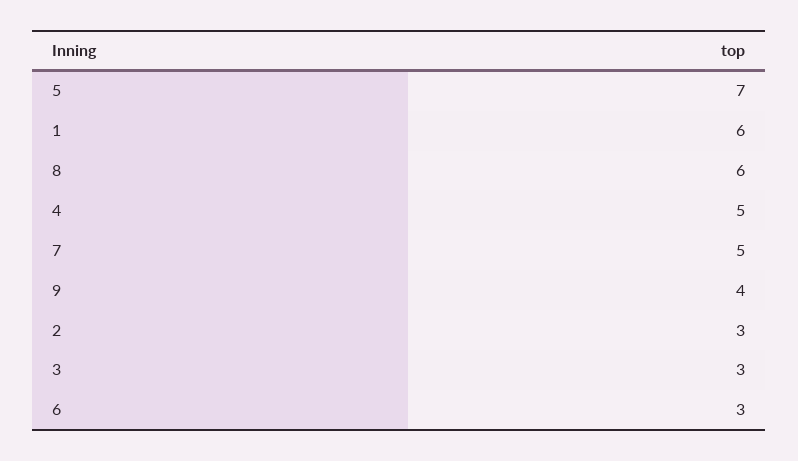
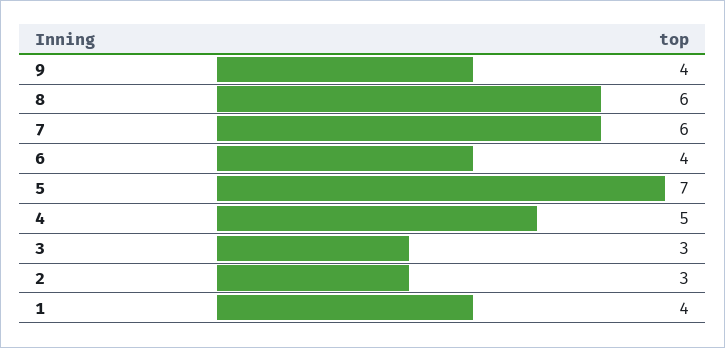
1: 6 -> 4
7: 5 -> 6
6: 3 -> 4

